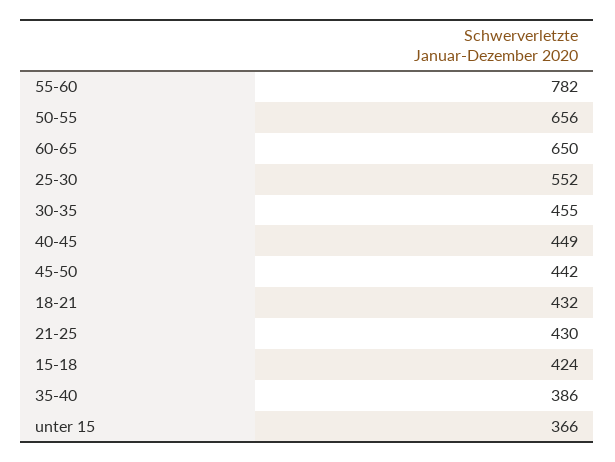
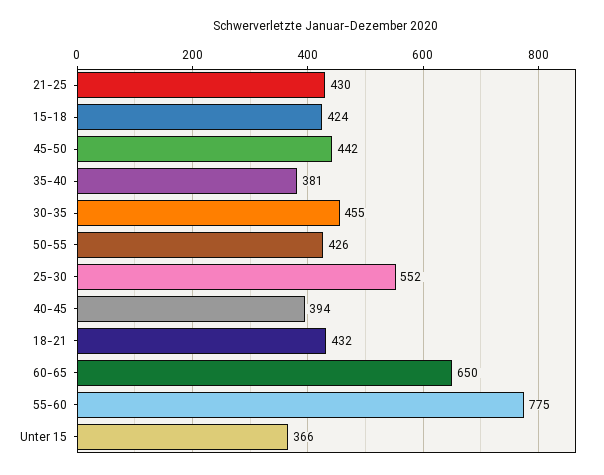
55-60: 782 -> 775
50-55: 656 -> 426
40-45: 449 -> 394
35-40: 386 -> 381

